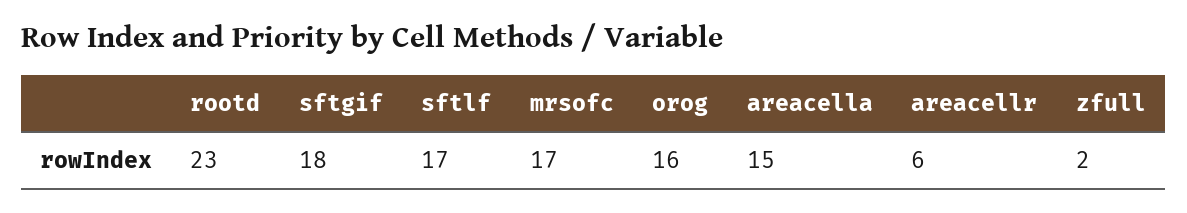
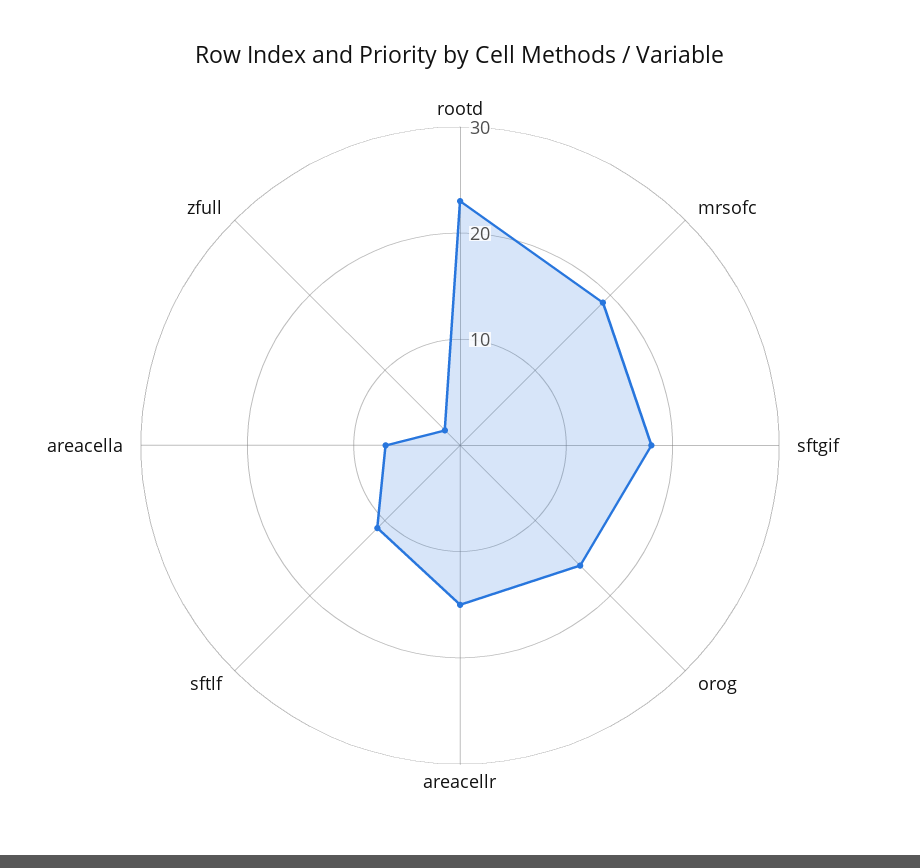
sftlf: 17 -> 11
mrsofc: 17 -> 19
areacella: 15 -> 7
areacellr: 6 -> 15

